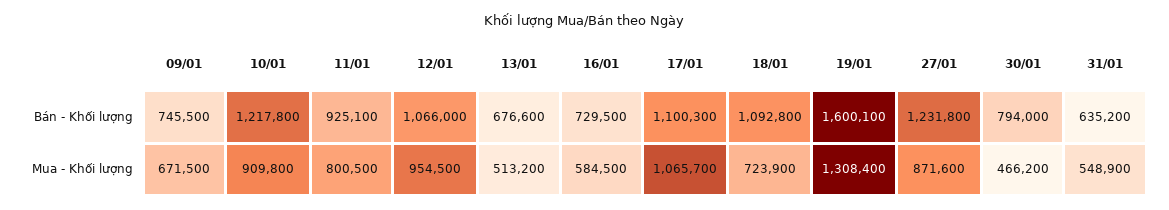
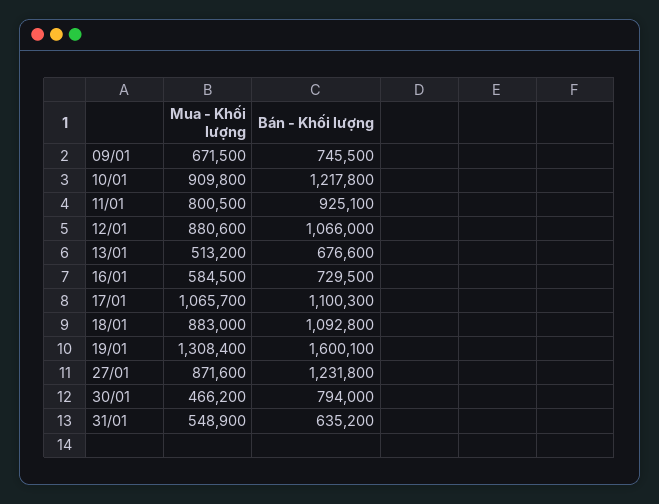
12/01, Mua - Khối lượng: 954500 -> 880600
18/01, Mua - Khối lượng: 723900 -> 883000

